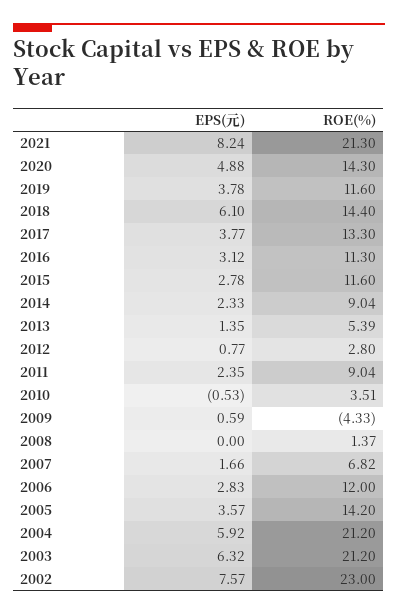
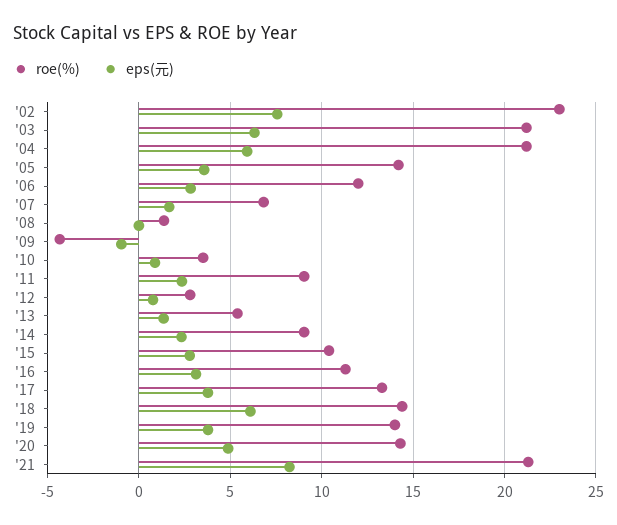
ROE(%), 2019: 11.6 -> 14
ROE(%), 2015: 11.6 -> 10.5
EPS(元), 2010: -0.53 -> 1
EPS(元), 2009: 0.59 -> -1

